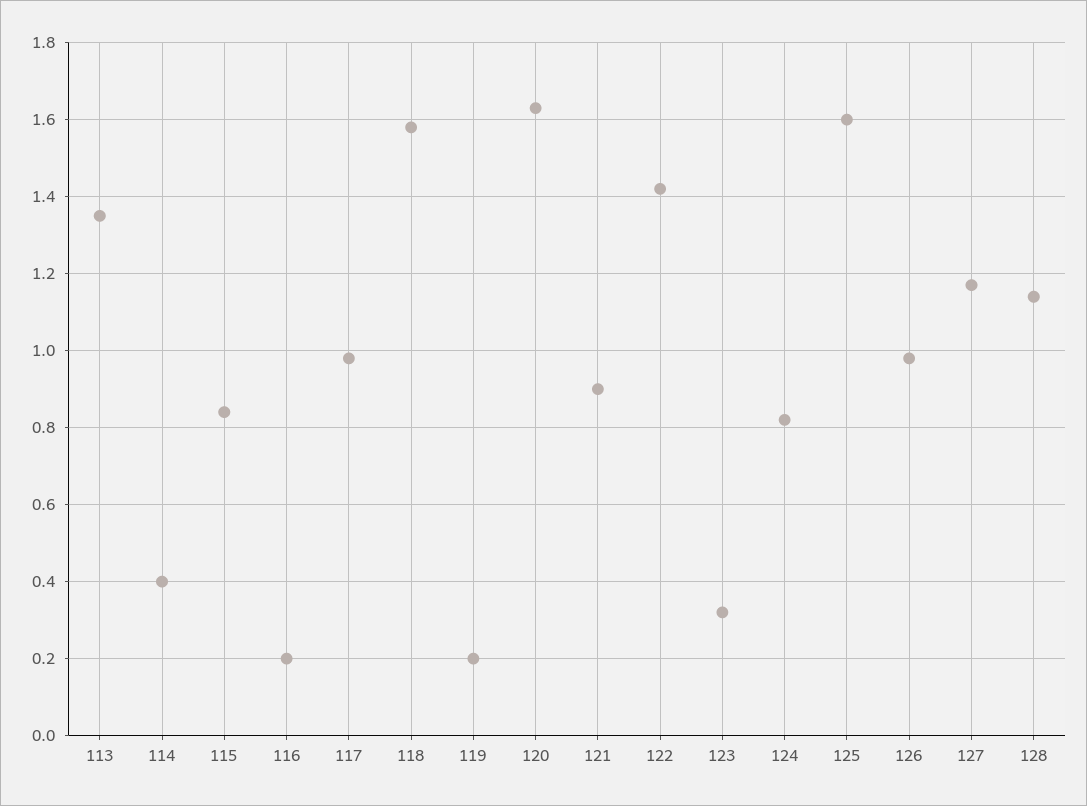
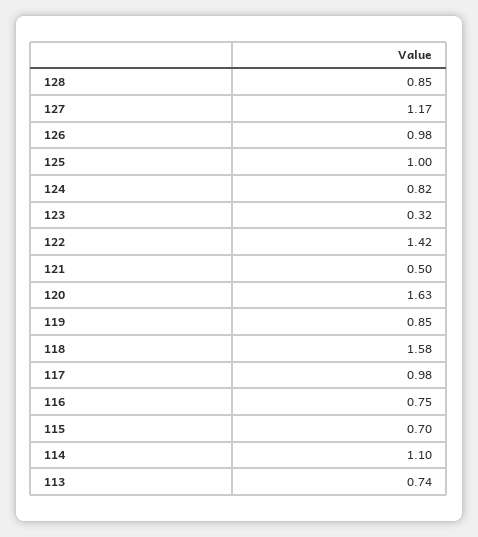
113: 1.35 -> 0.74
114: 0.4 -> 1.1
115: 0.85 -> 0.7
116: 0.2 -> 0.75
119: 0.2 -> 0.85
121: 0.9 -> 0.5
125: 1.6 -> 1
128: 1.15 -> 0.85

